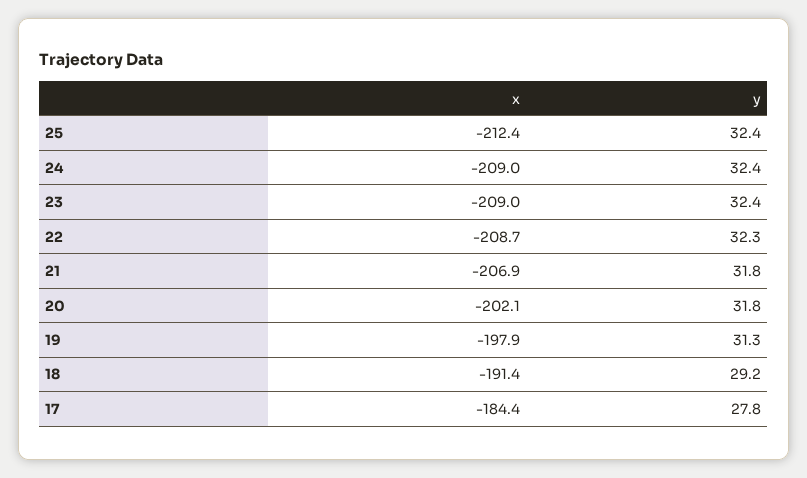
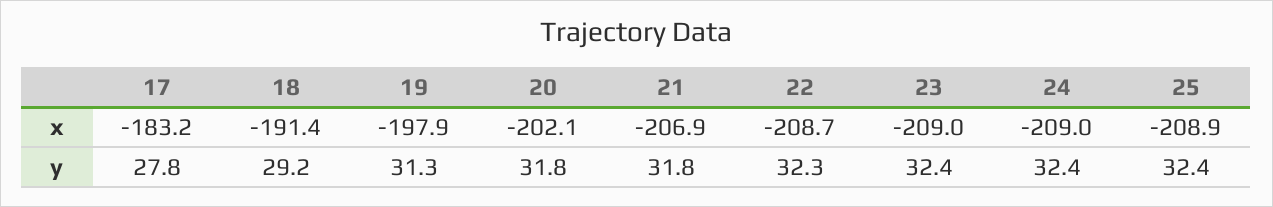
x, 25: -212.4 -> -208.9
x, 17: -184.4 -> -183.2

